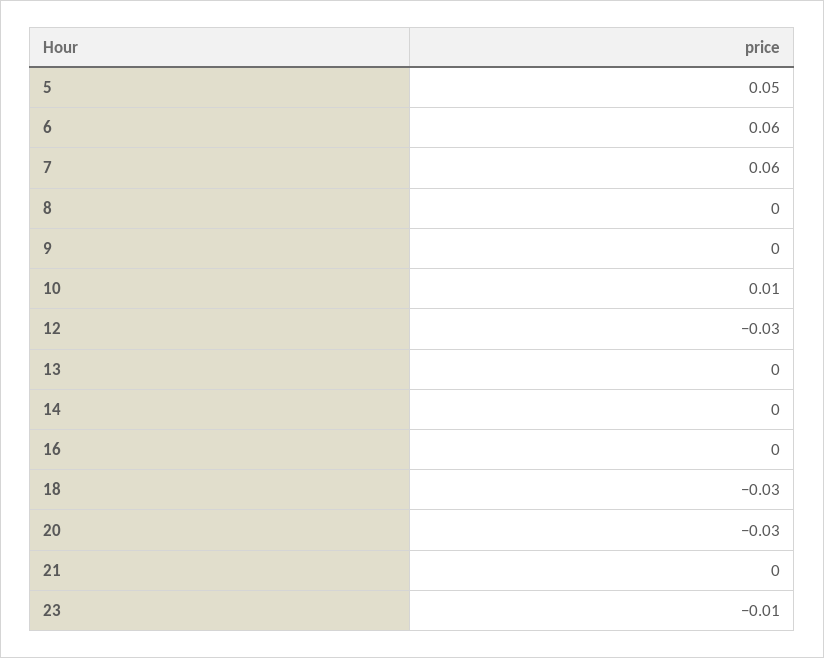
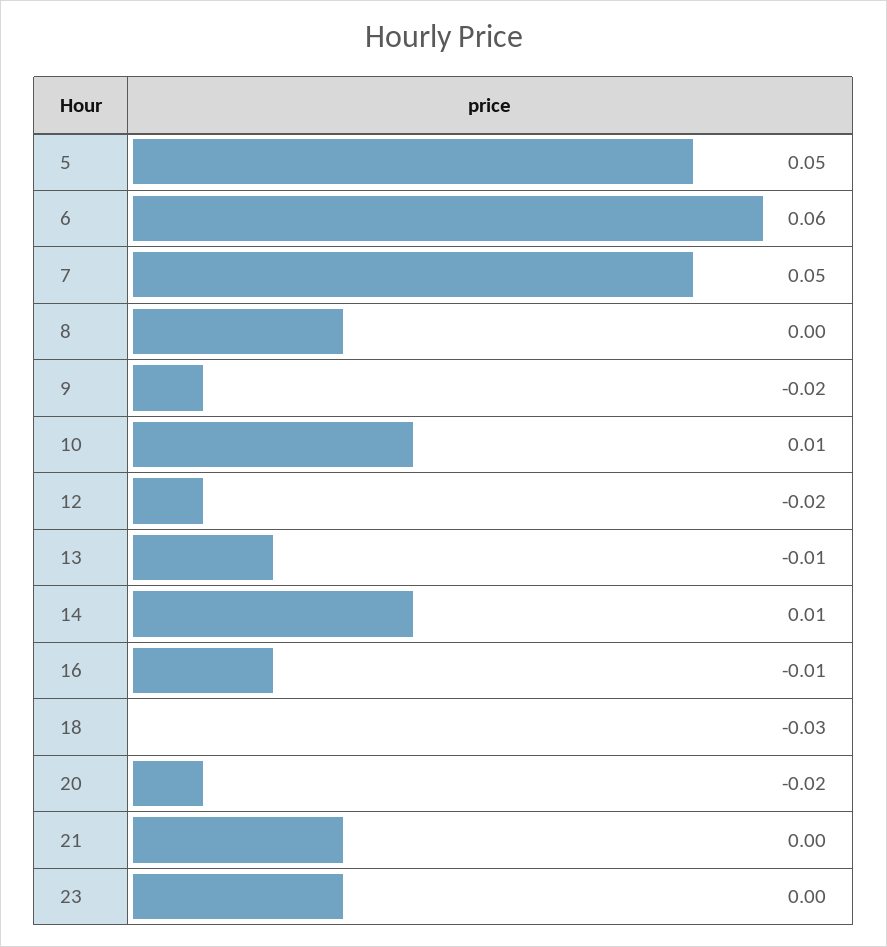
7: 0.06 -> 0.05
9: 0 -> -0.02
12: -0.03 -> -0.02
13: 0 -> -0.01
14: 0 -> 0.01
16: 0 -> -0.01
20: -0.03 -> -0.02
23: -0.01 -> 0

